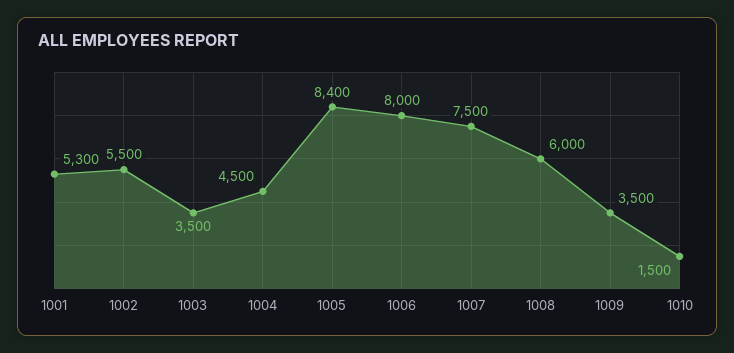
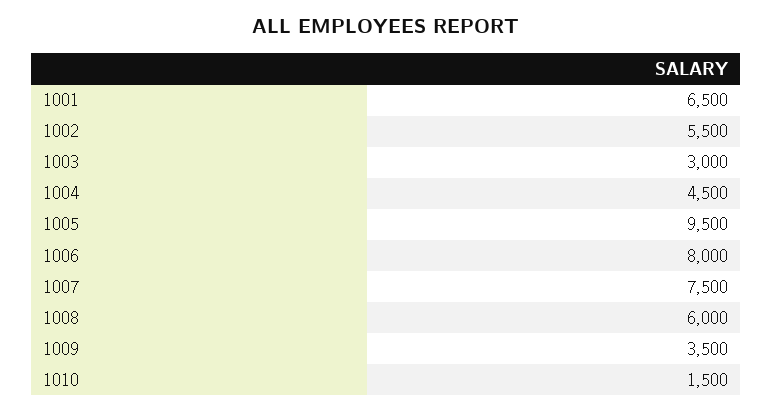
1001: 5300 -> 6500
1003: 3500 -> 3000
1005: 8400 -> 9500

